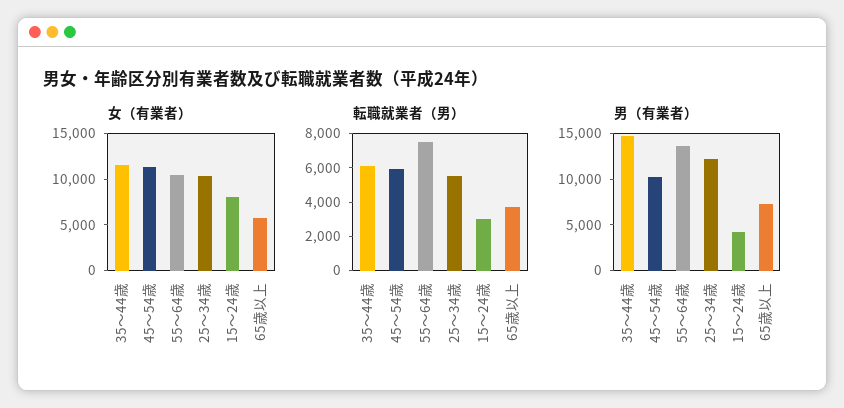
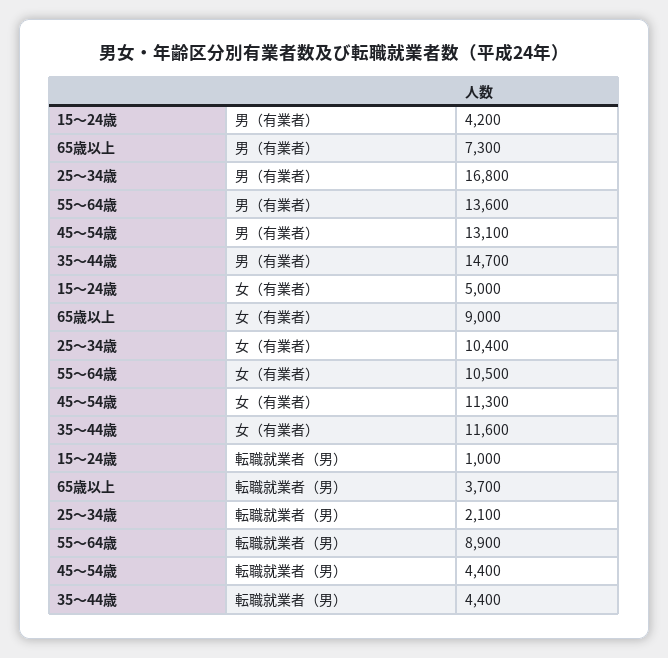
女（有業者）, 15～24歳: 8000 -> 5000
女（有業者）, 65歳以上: 6000 -> 9000
転職就業者（男）, 35～44歳: 6000 -> 4400
転職就業者（男）, 45～54歳: 6000 -> 4400
転職就業者（男）, 55～64歳: 7500 -> 8900
転職就業者（男）, 25～34歳: 5500 -> 2100
転職就業者（男）, 15～24歳: 3000 -> 1000
男（有業者）, 45～54歳: 10000 -> 13100
男（有業者）, 25～34歳: 12000 -> 16800

